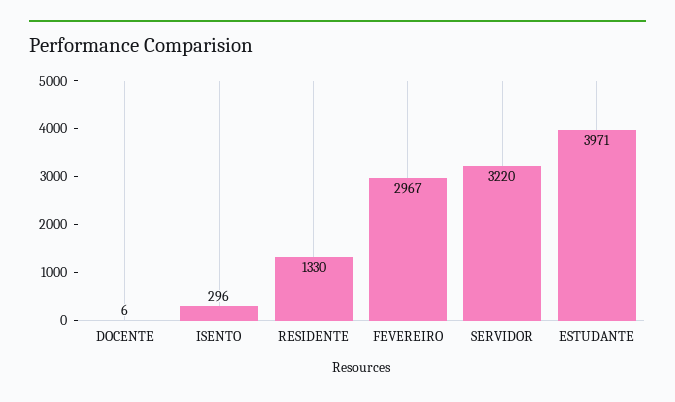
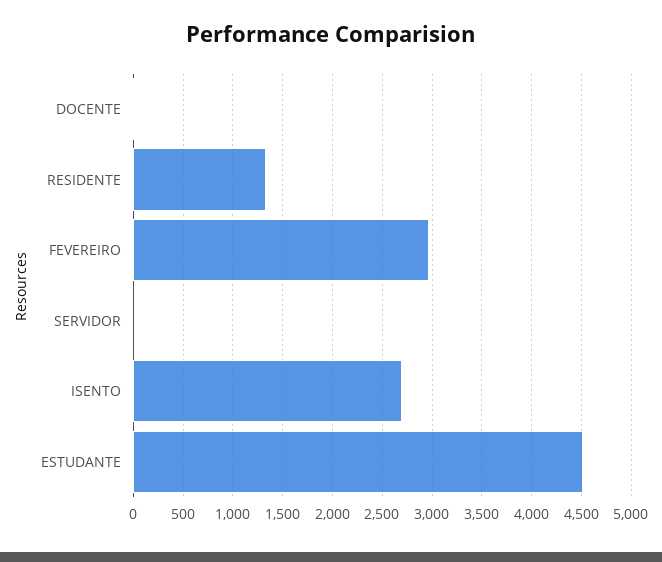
ISENTO: 296 -> 2700
SERVIDOR: 3220 -> 0
ESTUDANTE: 3971 -> 4500

